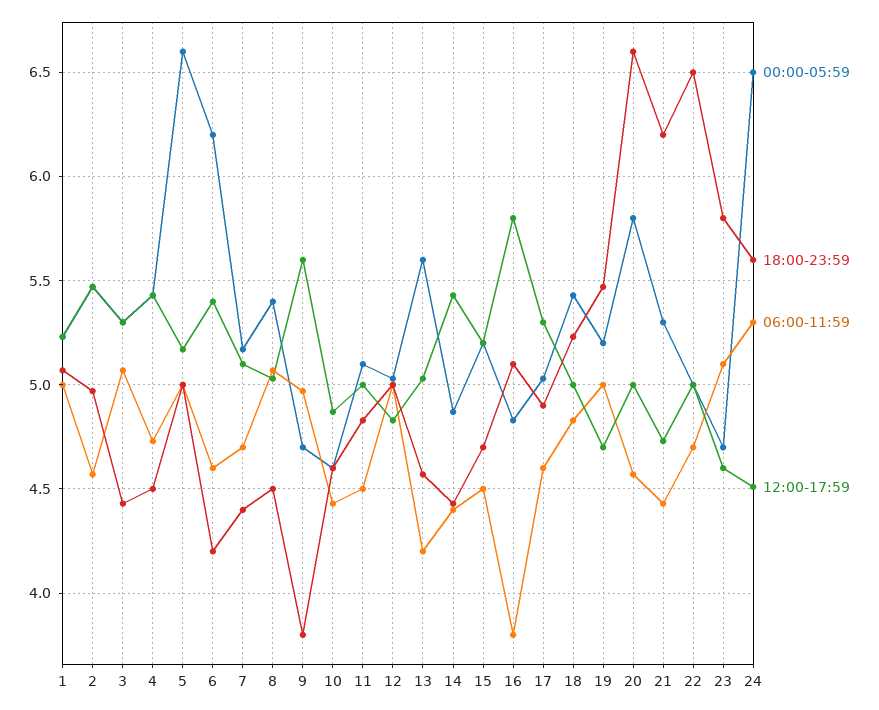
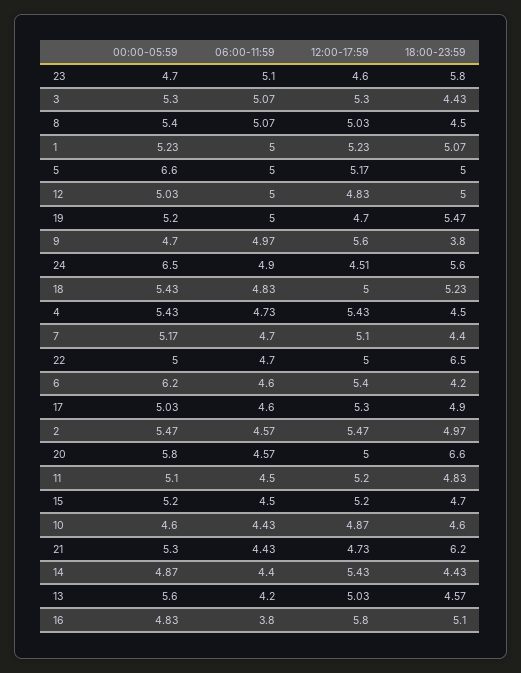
12:00-17:59, 11: 5 -> 5.2
06:00-11:59, 24: 5.3 -> 4.9

